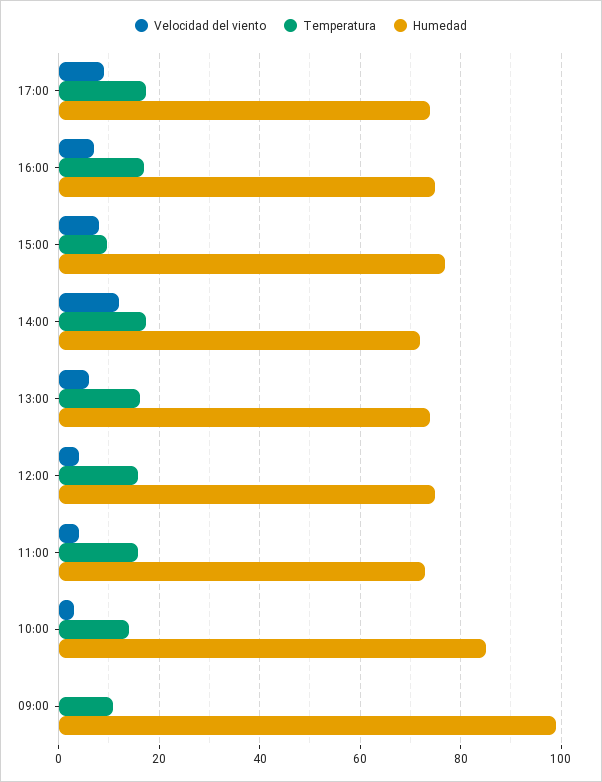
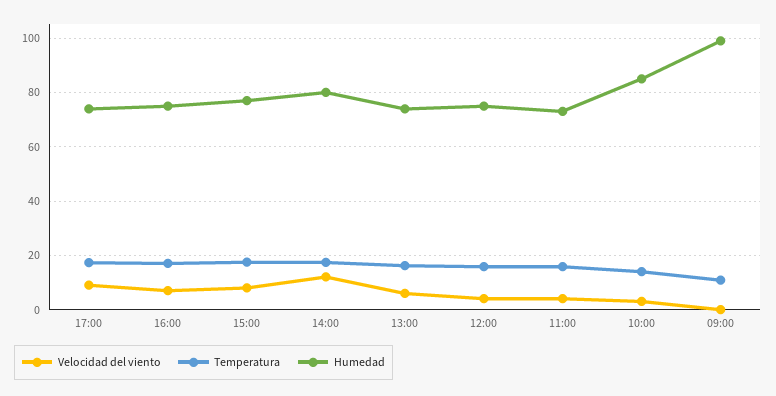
Temperatura, 15:00: 10 -> 17.5
Humedad, 14:00: 72 -> 80

